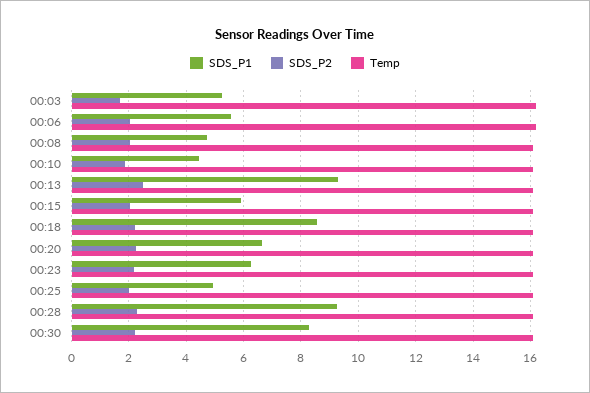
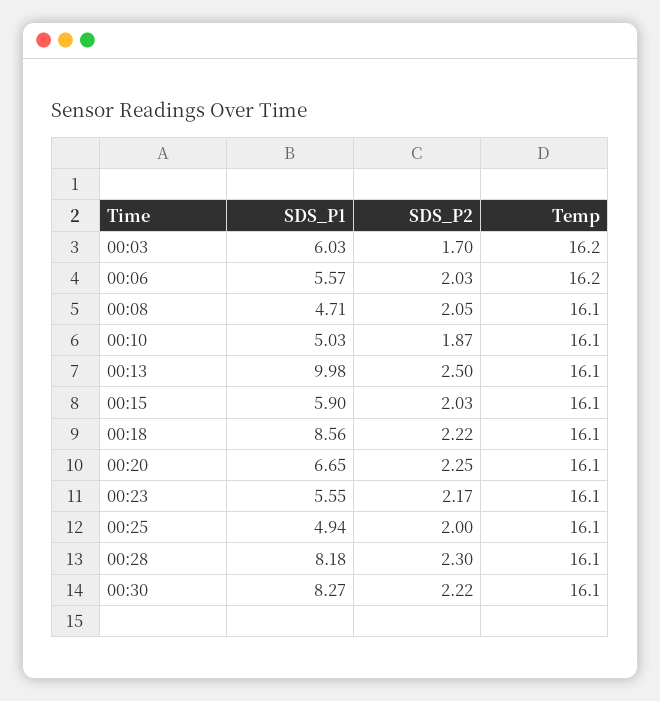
SDS_P1, 00:03: 5.25 -> 6.03
SDS_P1, 00:10: 4.5 -> 5.03
SDS_P1, 00:13: 9.25 -> 9.98
SDS_P1, 00:23: 6.25 -> 5.55
SDS_P1, 00:28: 9.25 -> 8.18

